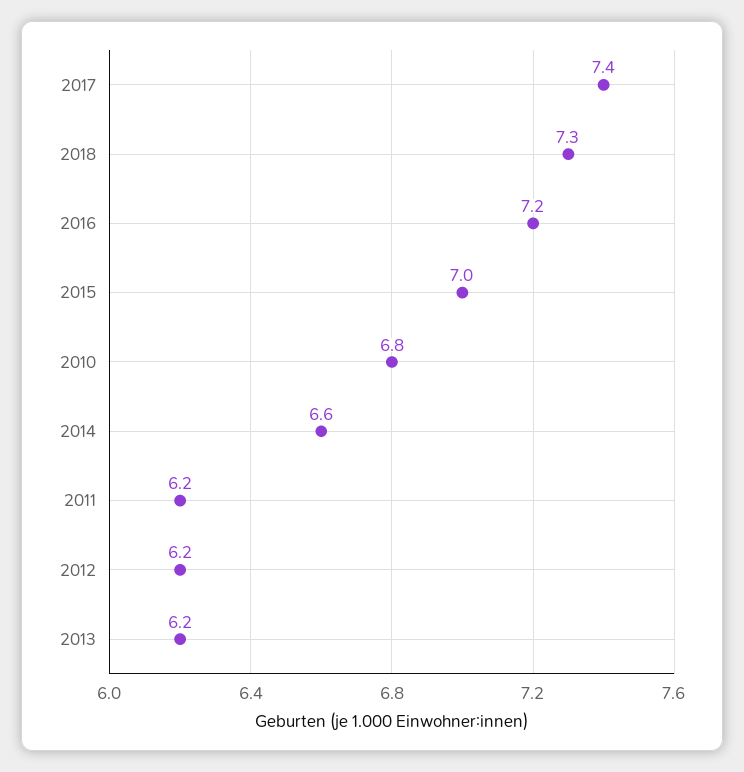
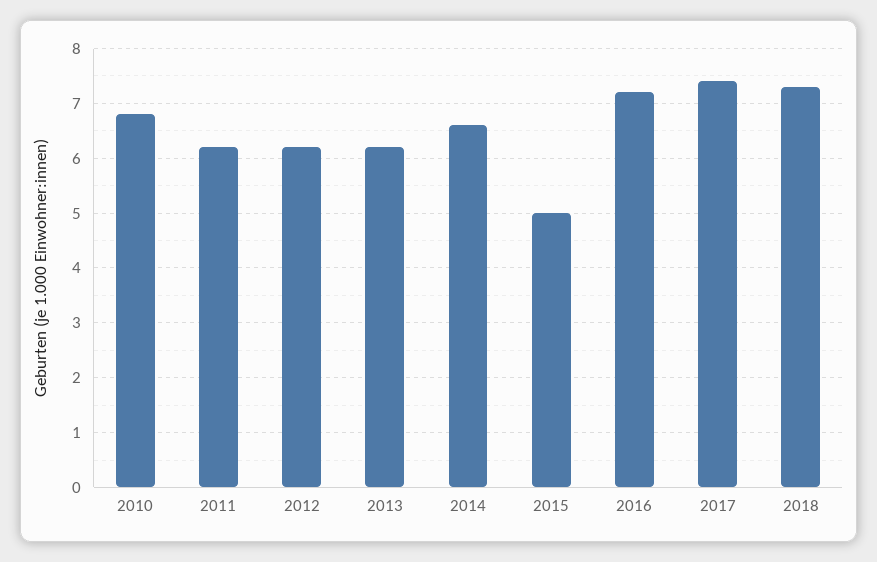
2015: 7 -> 5

